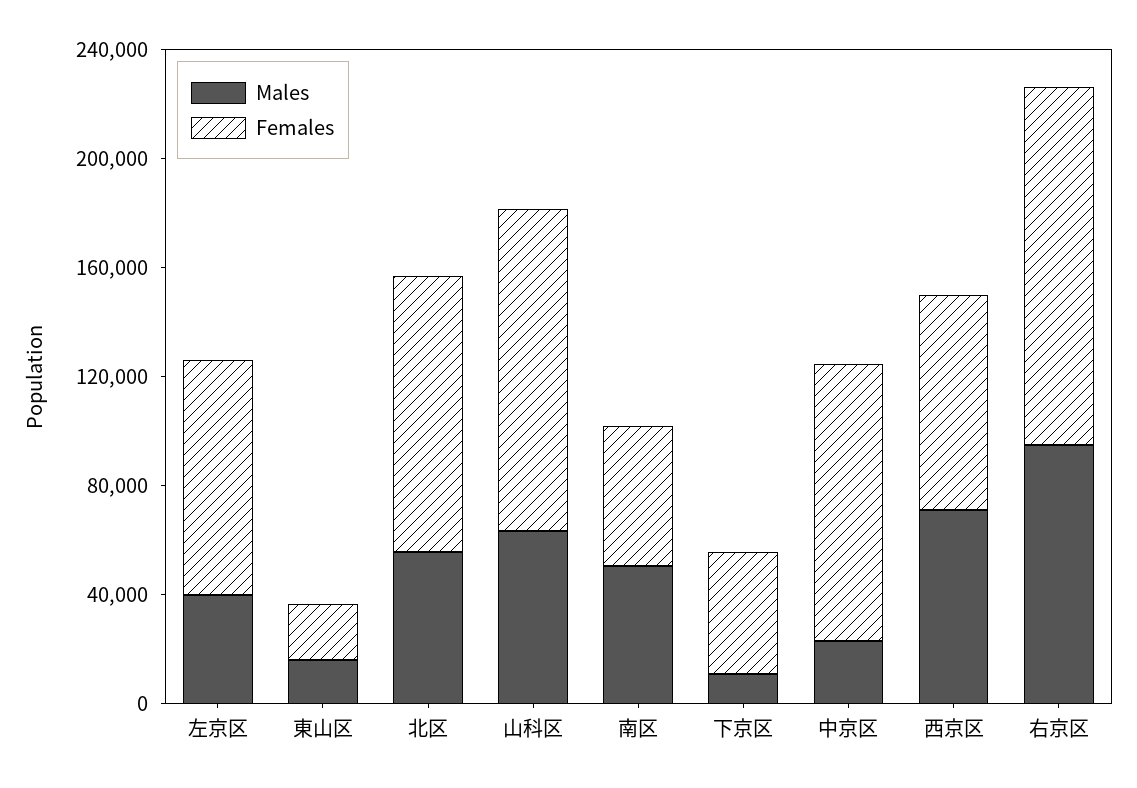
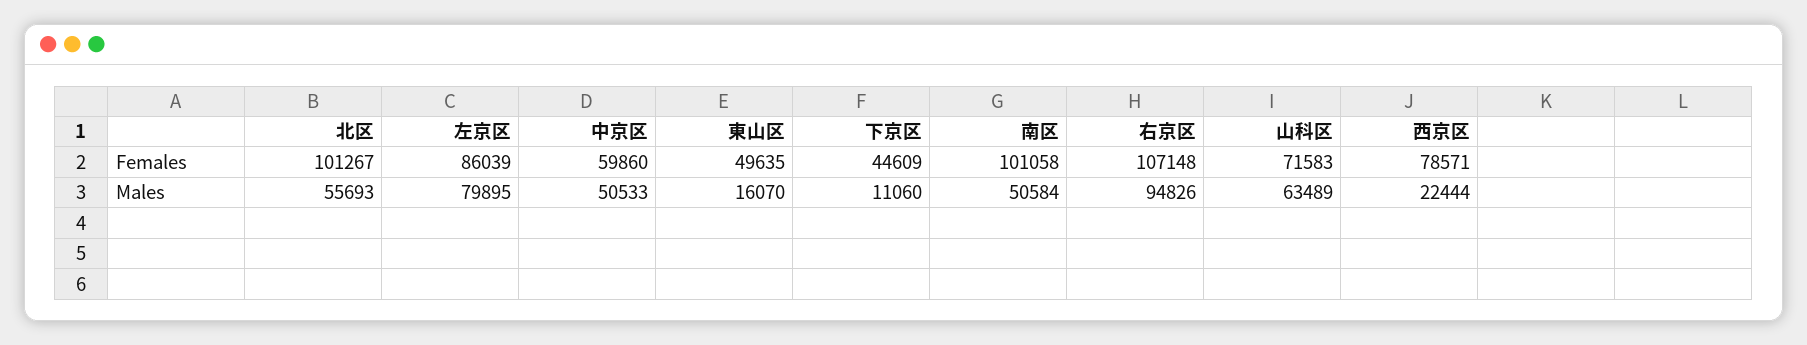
Males, 左京区: 40000 -> 79895
Females, 東山区: 20000 -> 49635
Females, 山科区: 120000 -> 71583
Females, 南区: 50000 -> 101058
Males, 中京区: 20000 -> 50533
Females, 中京区: 100000 -> 59860
Males, 西京区: 70000 -> 22444
Females, 右京区: 130000 -> 107148

